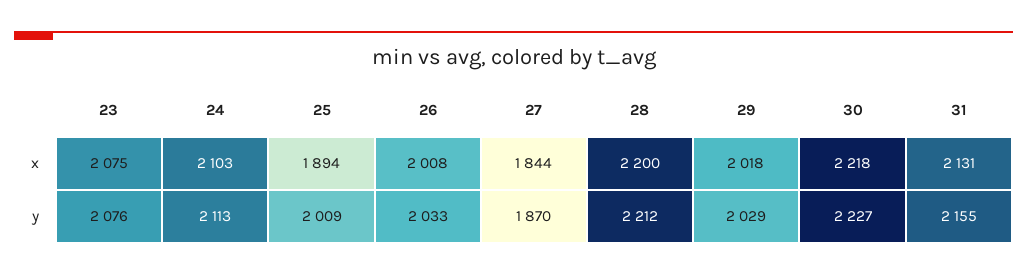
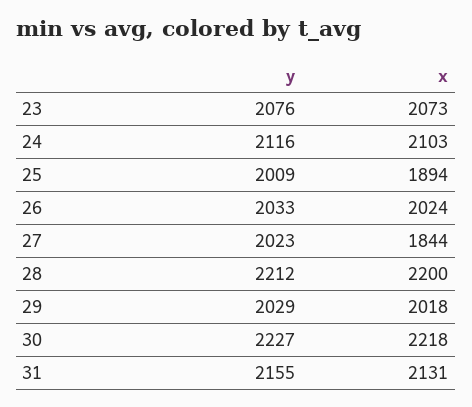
23, x: 2075 -> 2073
26, x: 2008 -> 2024
24, y: 2113 -> 2116
27, y: 1870 -> 2023

